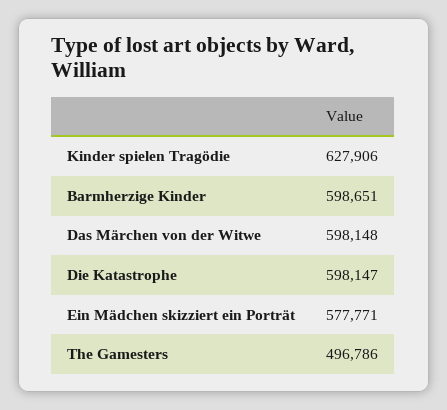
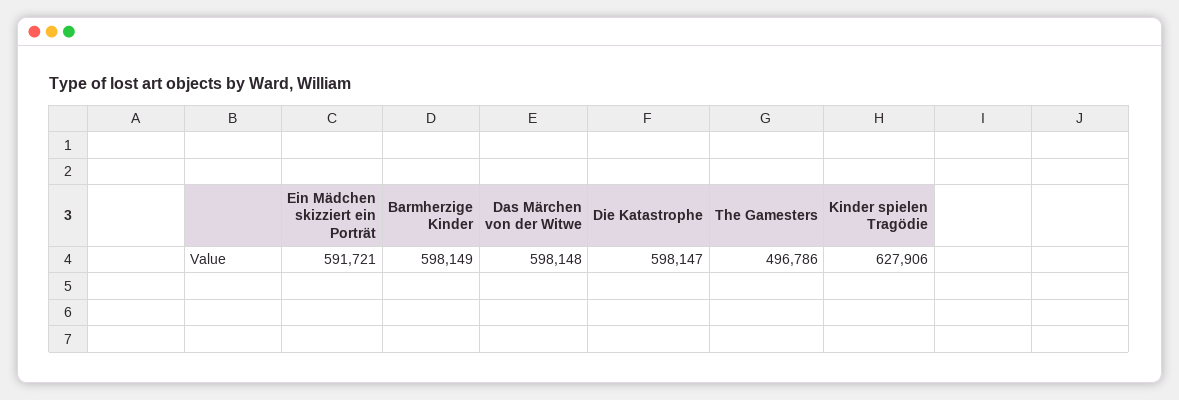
Barmherzige Kinder: 598651 -> 598149
Ein Mädchen skizziert ein Porträt: 577771 -> 591721

